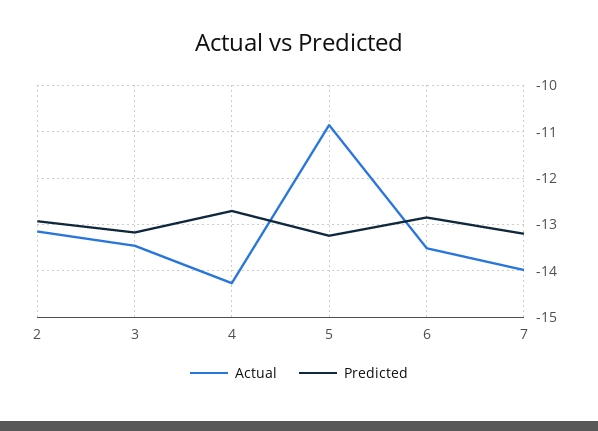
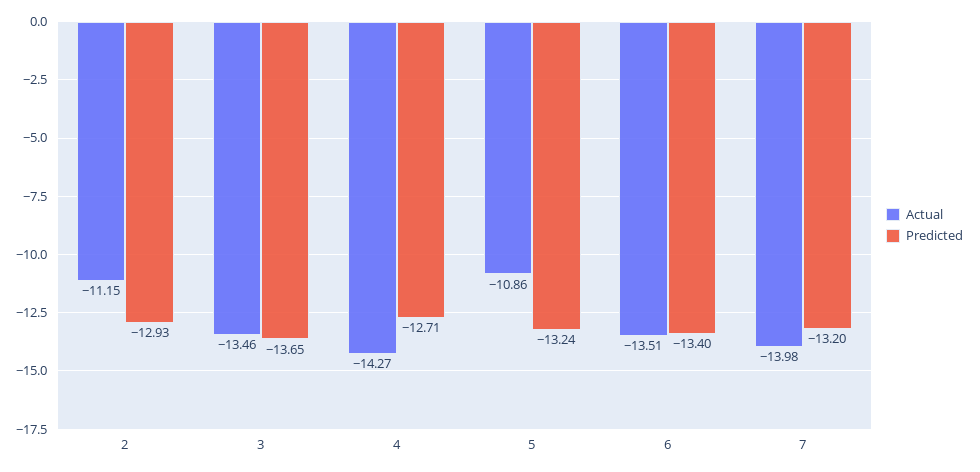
Actual, 2: -13.2 -> -11.15
Predicted, 3: -13.2 -> -13.65
Predicted, 6: -12.8 -> -13.4

